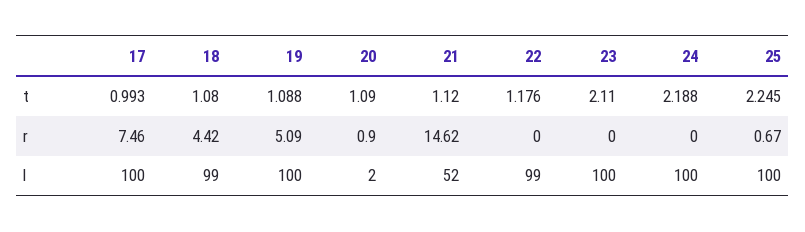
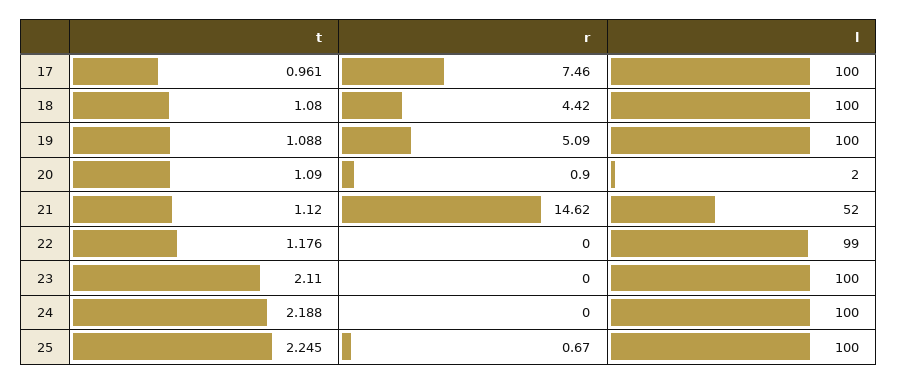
17, t: 0.993 -> 0.961
18, l: 99 -> 100

